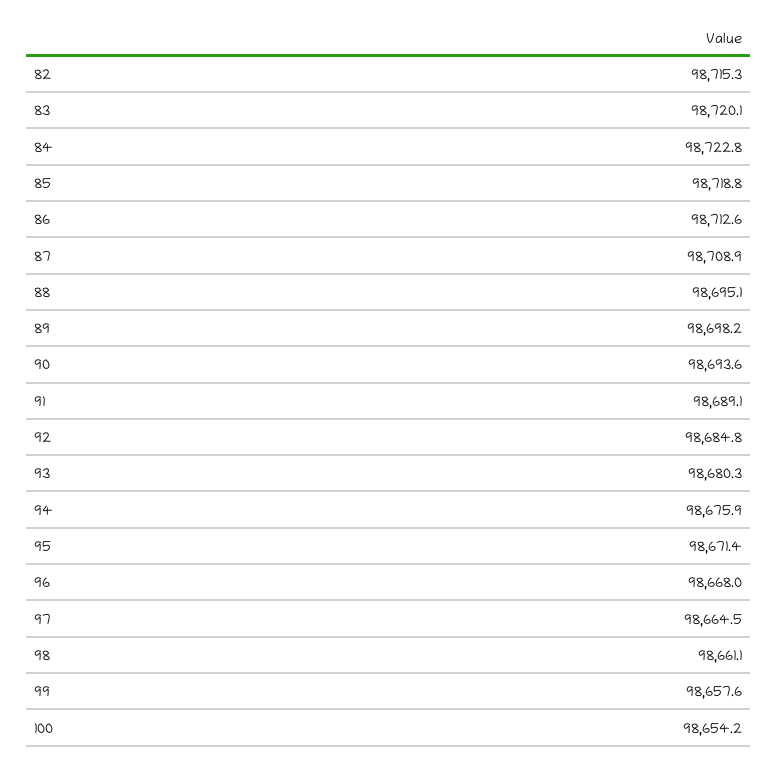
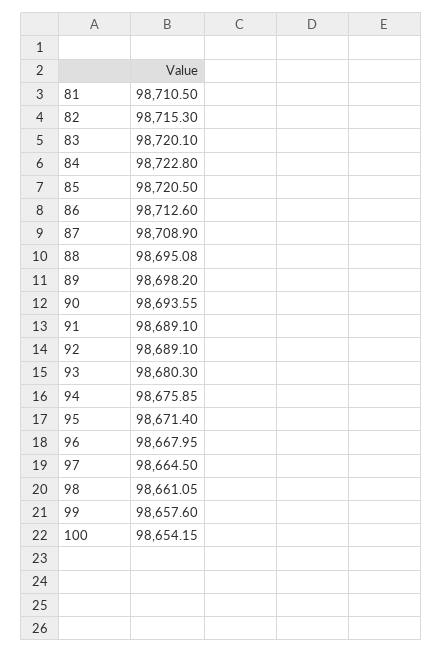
85: 98718.8 -> 98720.5
92: 98684.8 -> 98689.1
81: none -> 98710.5

